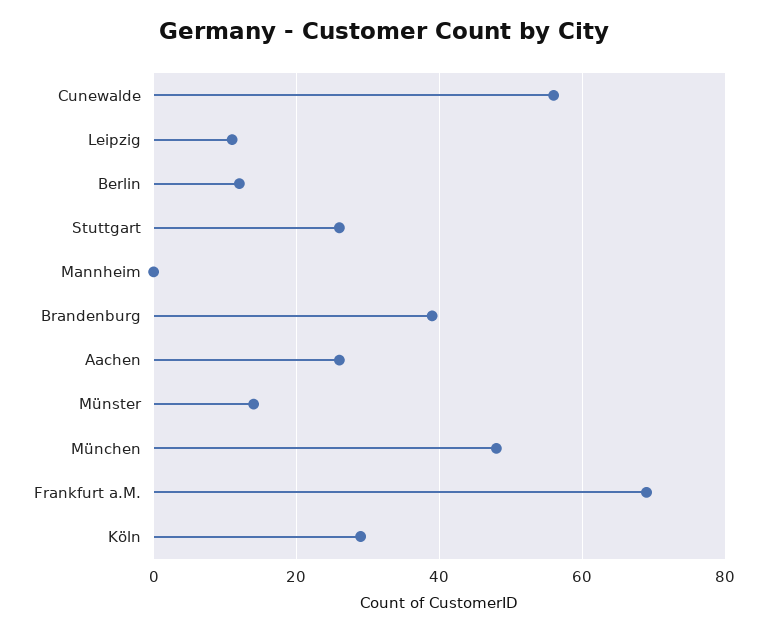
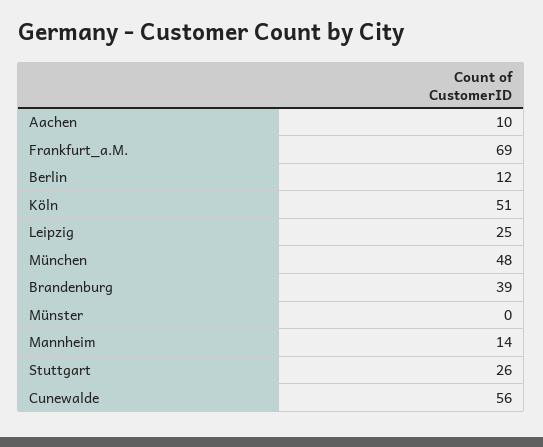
Leipzig: 10 -> 25
Mannheim: 0 -> 14
Aachen: 25 -> 10
Münster: 15 -> 0
Köln: 30 -> 51

